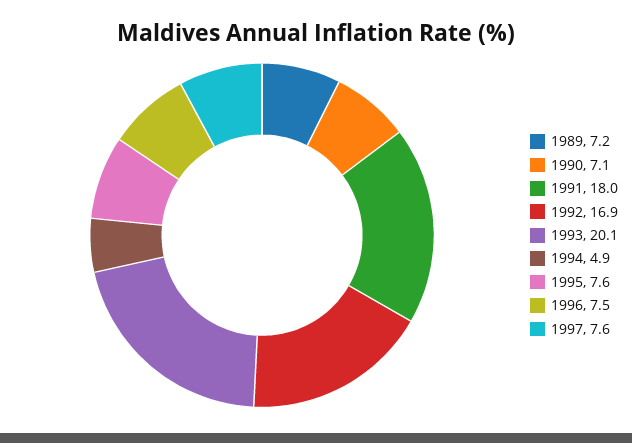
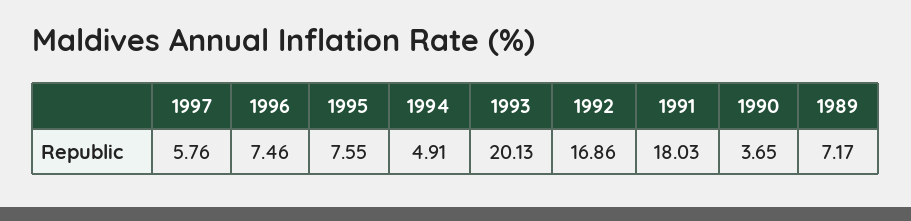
1990: 7.1 -> 3.65
1997: 7.6 -> 5.76

